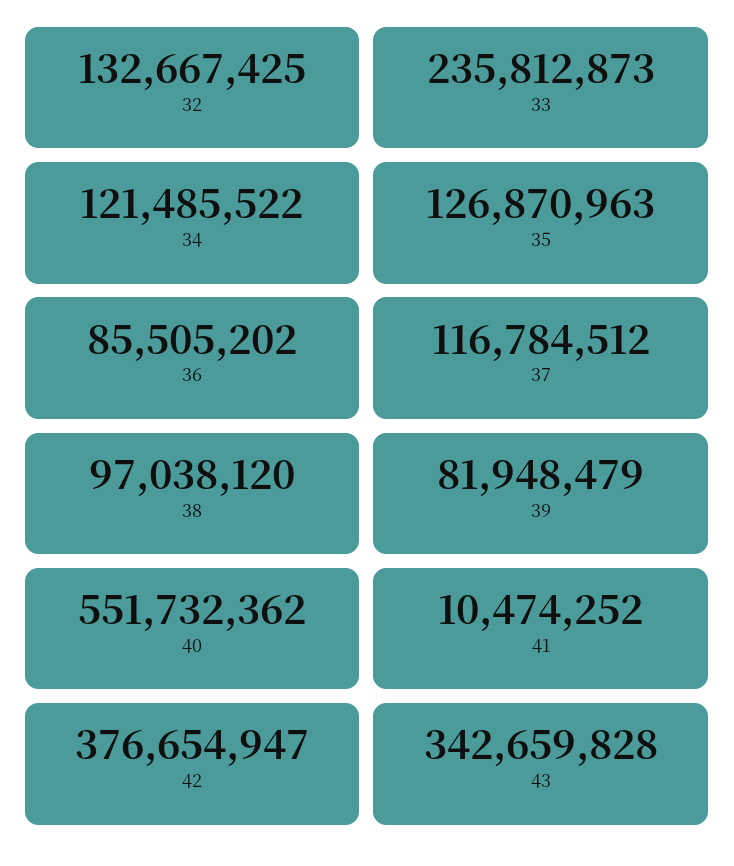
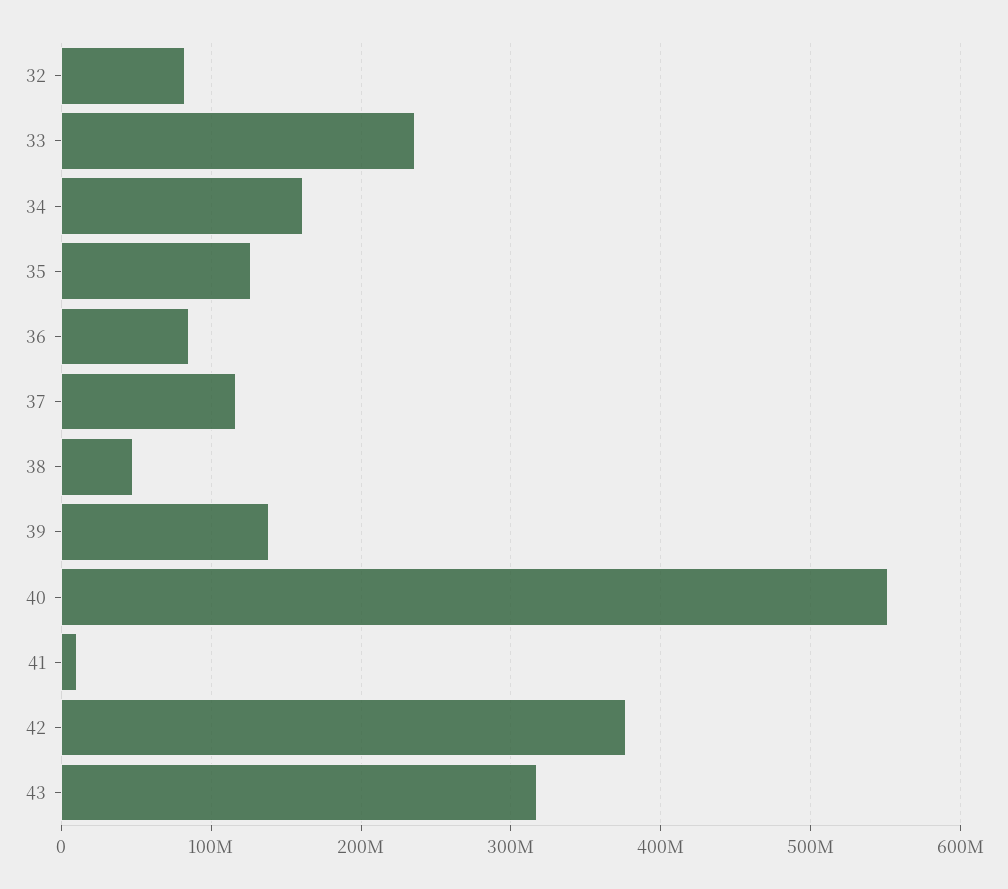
32: 132667425 -> 80000000
34: 121485522 -> 160000000
38: 97038120 -> 50000000
39: 81948479 -> 140000000
43: 342659828 -> 320000000

